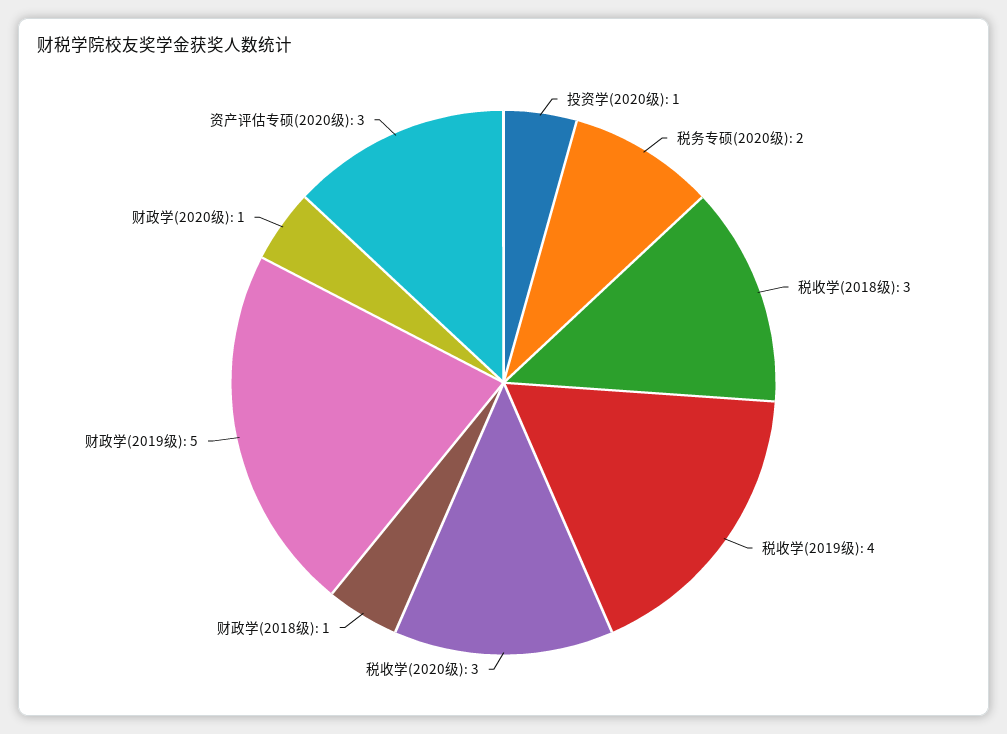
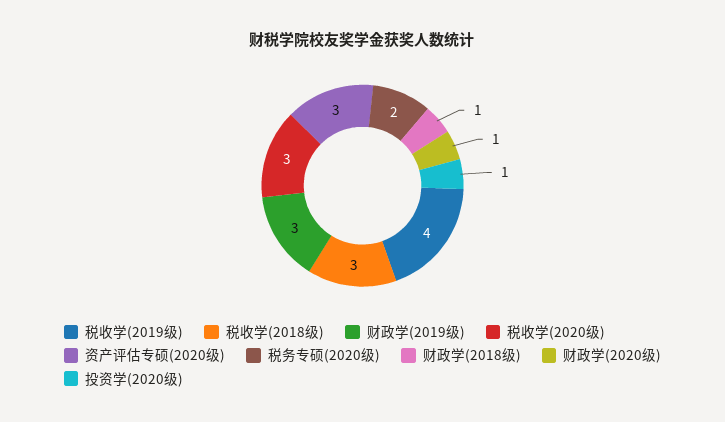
财政学(2019级): 5 -> 3

